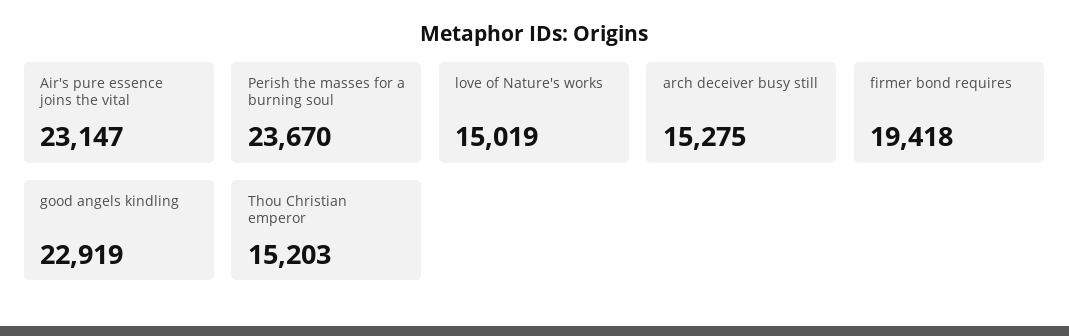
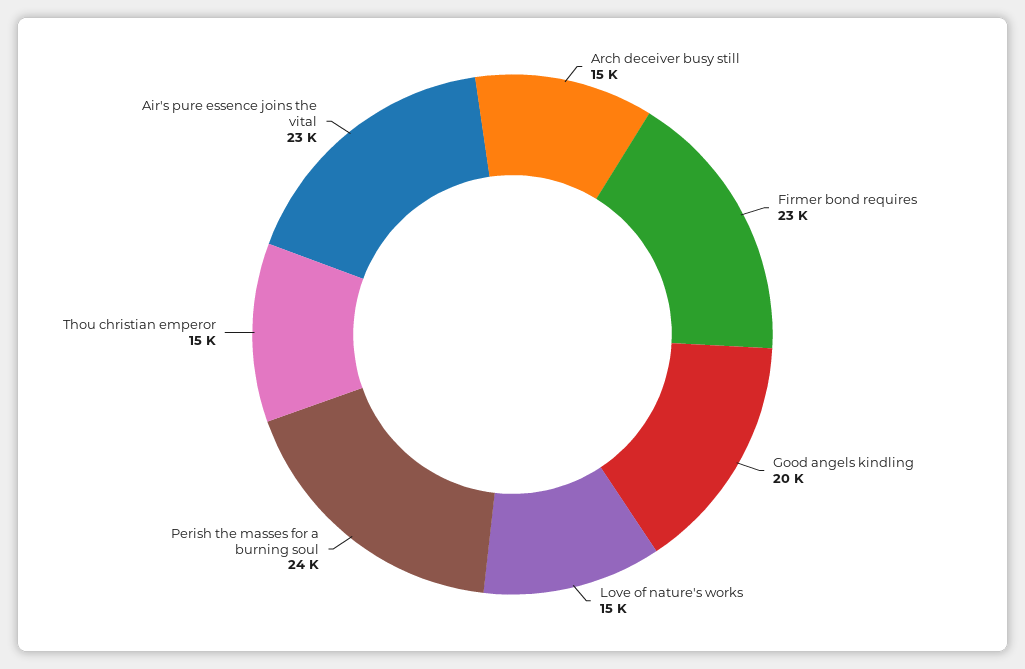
firmer bond requires: 19418 -> 23000
good angels kindling: 22919 -> 20000

